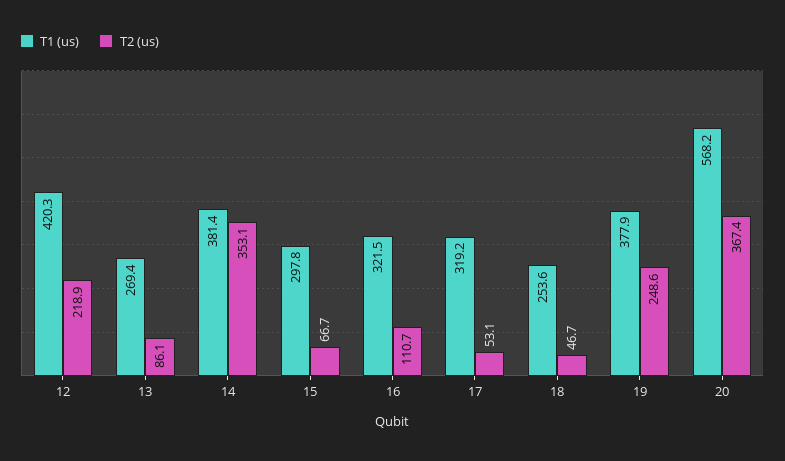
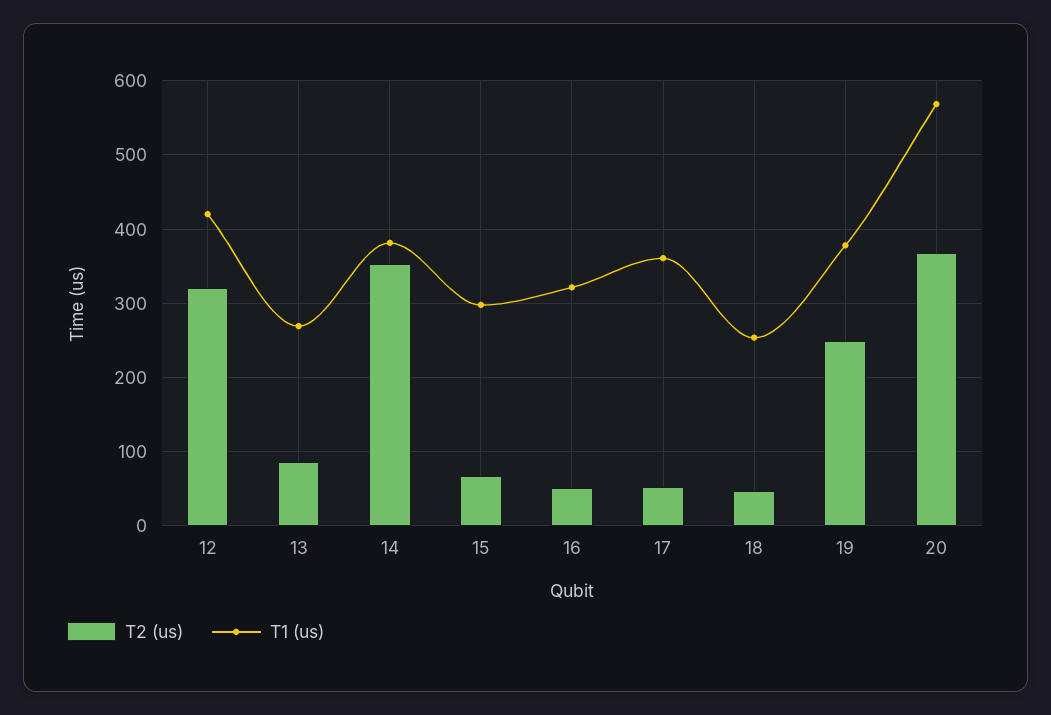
T2 (us), 12: 218.9 -> 320
T2 (us), 16: 110.7 -> 50
T1 (us), 17: 319.2 -> 360

